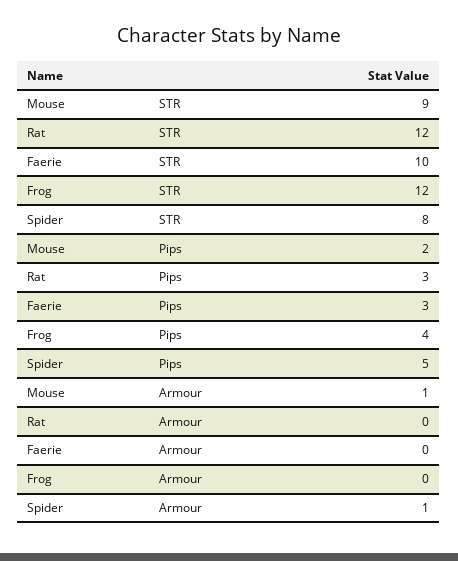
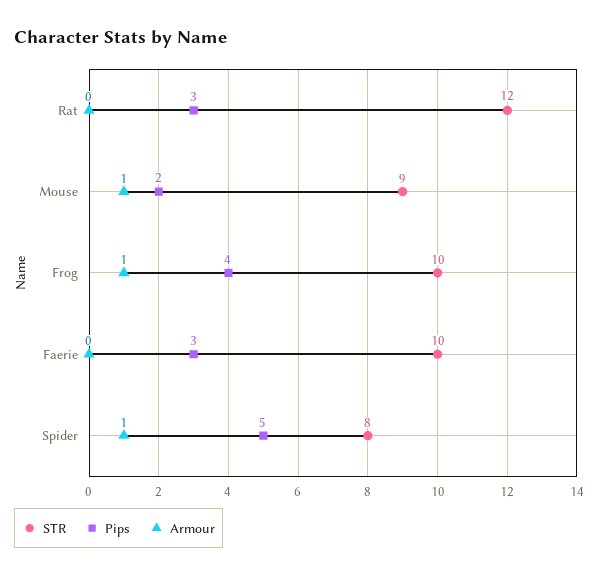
STR, Frog: 12 -> 10
Armour, Frog: 0 -> 1

